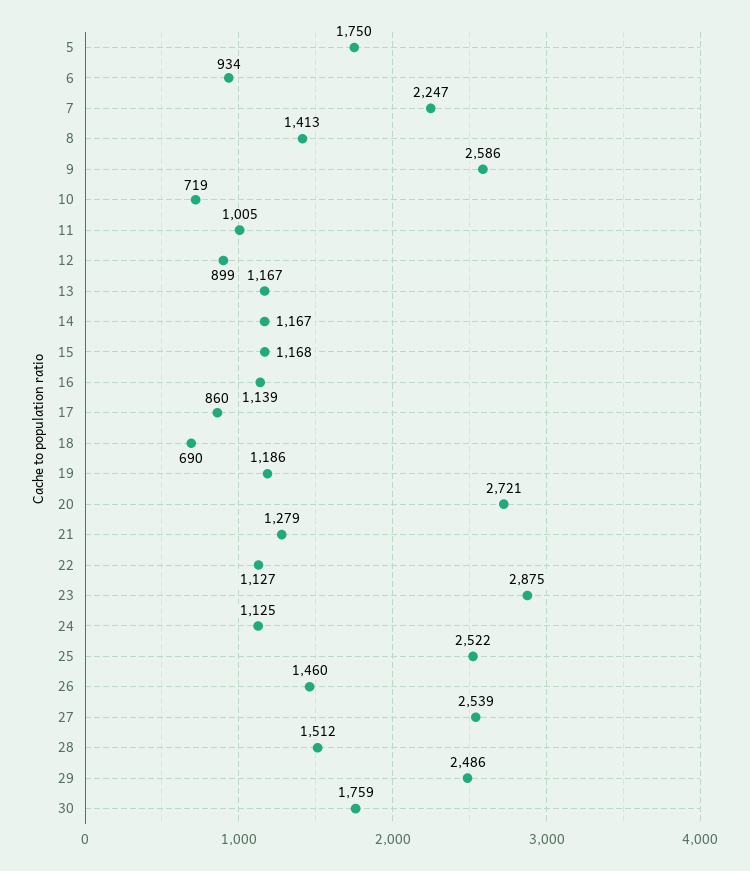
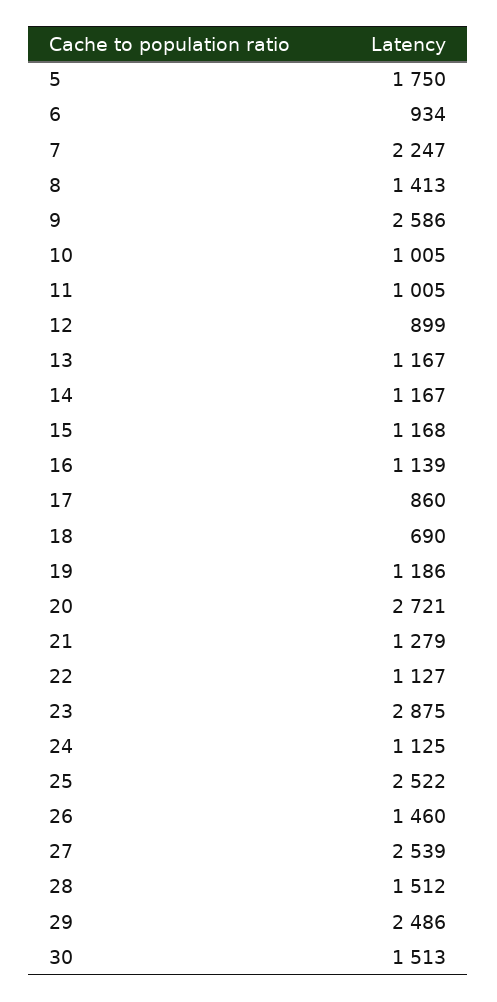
10: 719 -> 1005
30: 1759 -> 1513

